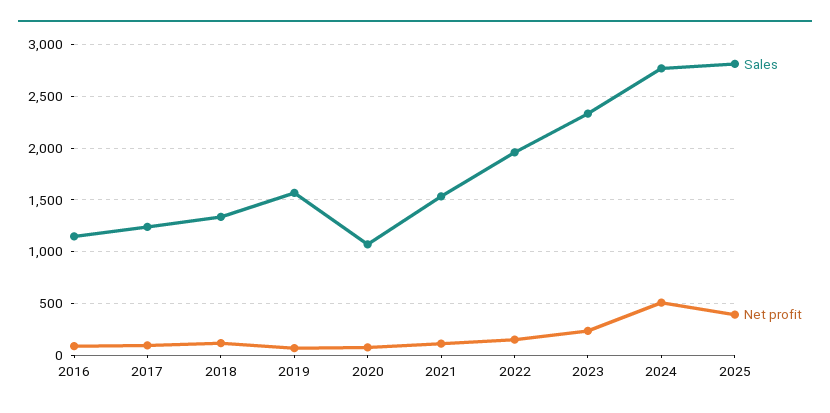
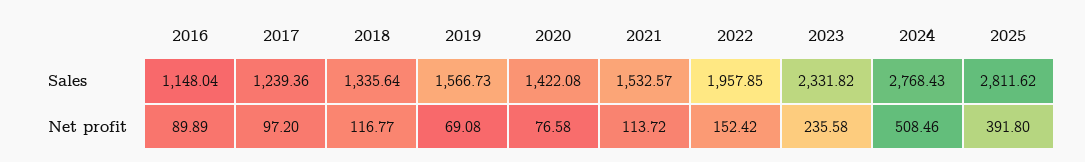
Sales, 2020: 1100 -> 1422.08

